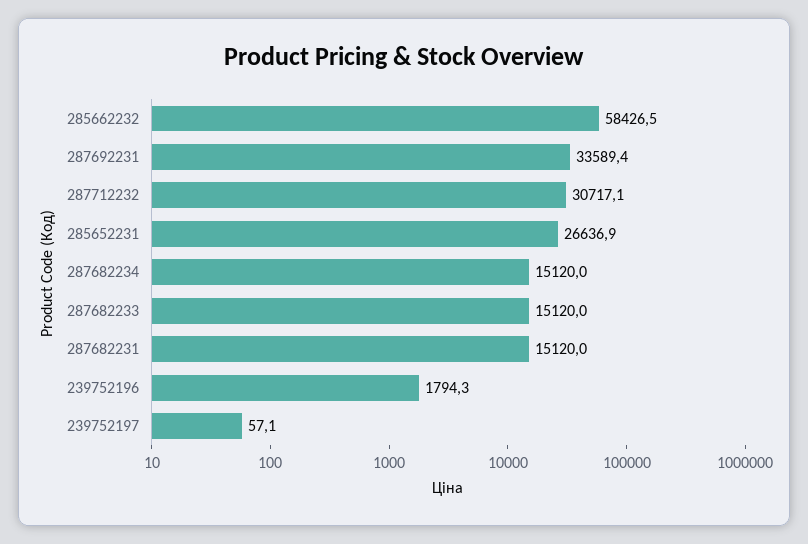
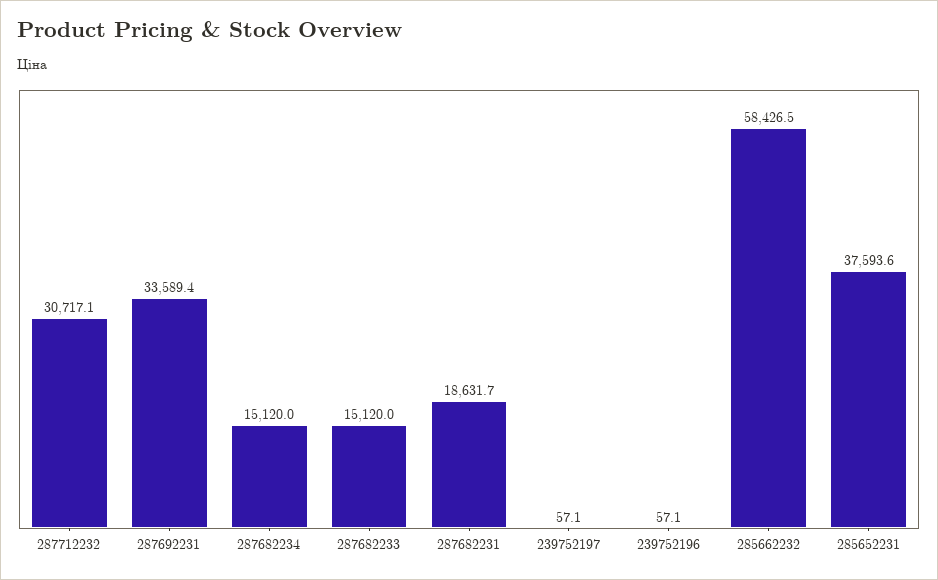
285652231: 26636.9 -> 37593.6
287682231: 15120 -> 18631.7
239752196: 1794.3 -> 57.1

